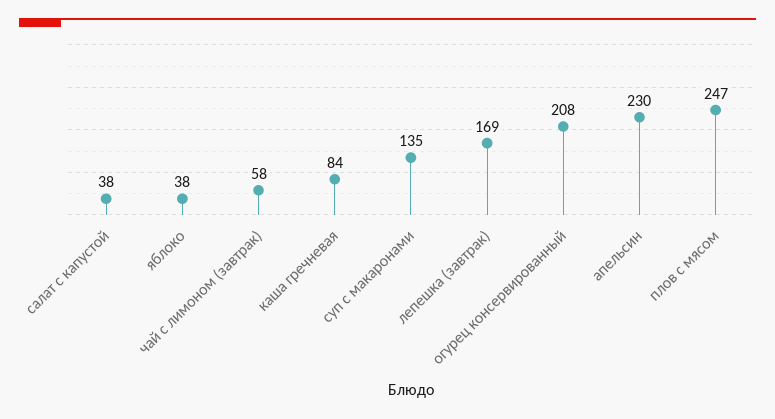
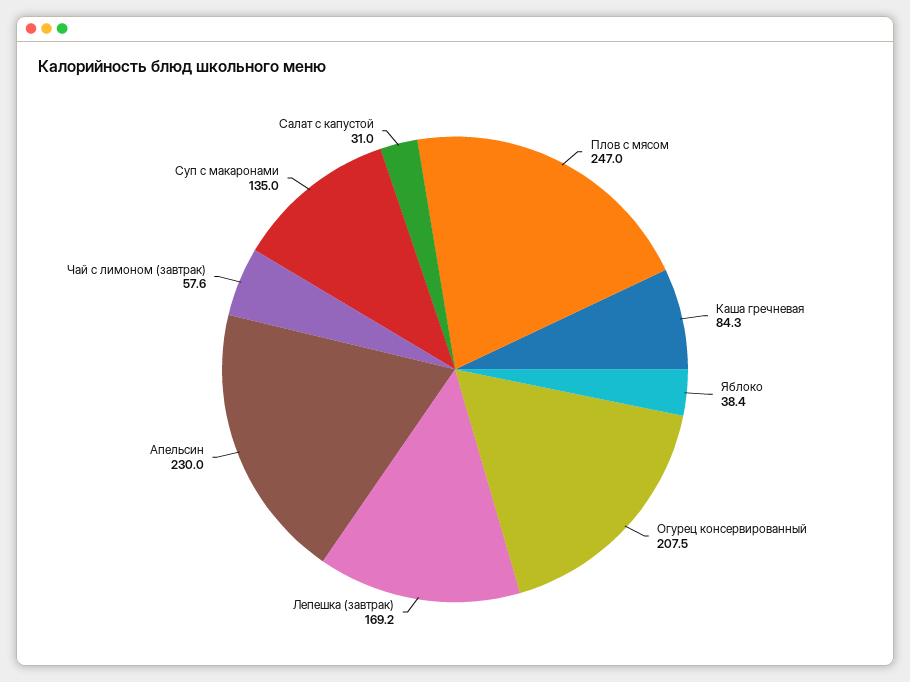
салат с капустой: 38 -> 31

